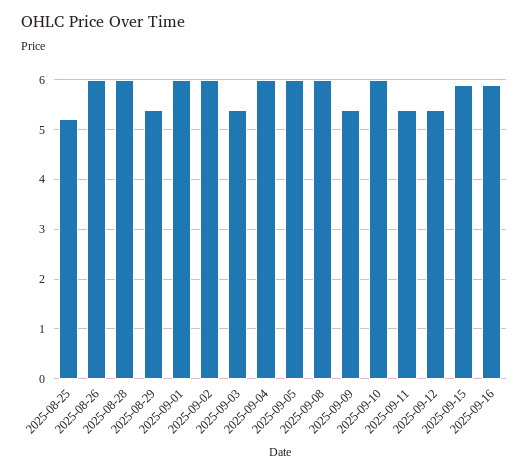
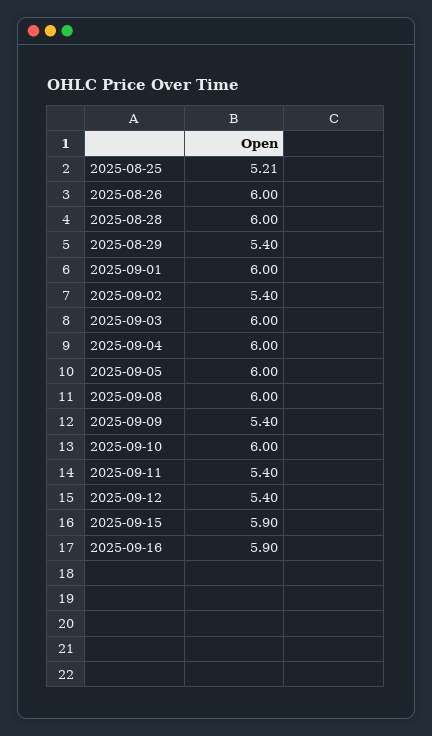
2025-09-02: 6 -> 5.4
2025-09-03: 5.4 -> 6

